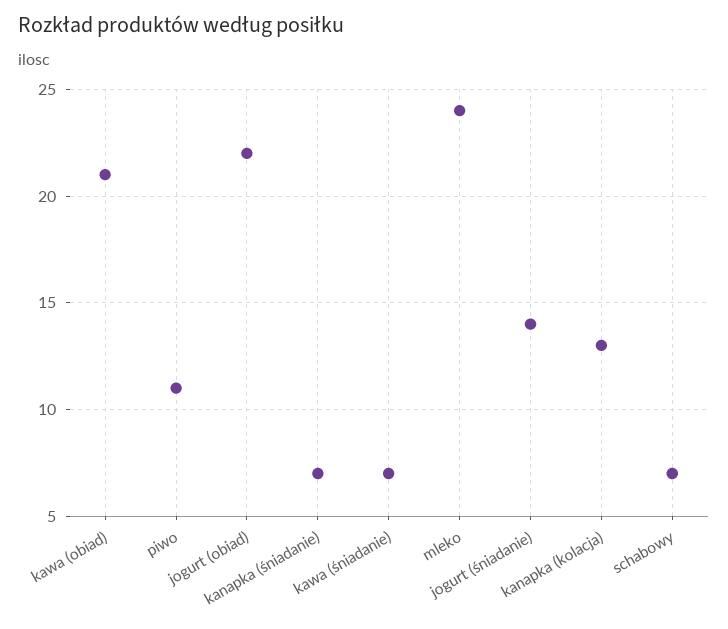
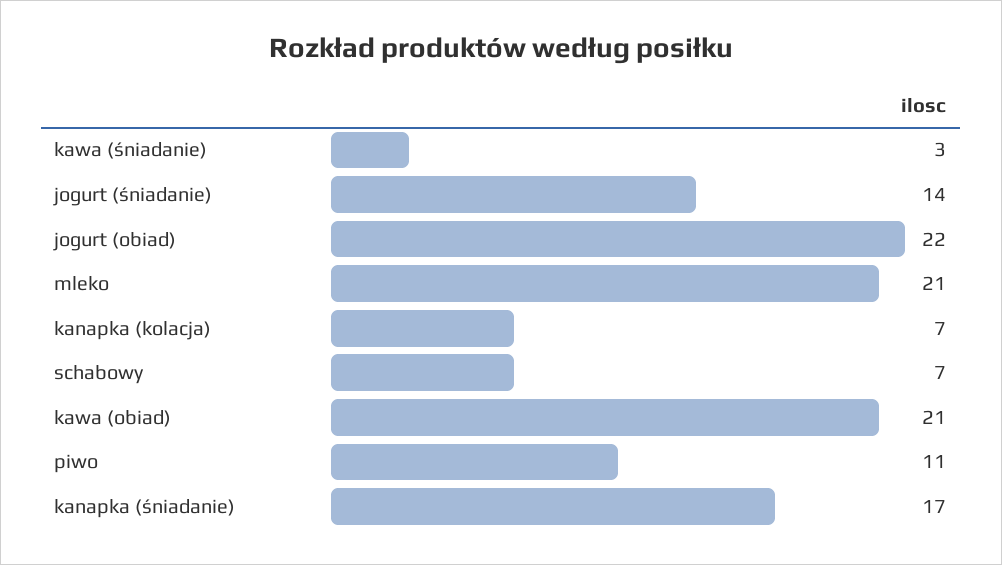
kanapka (śniadanie): 7 -> 17
kawa (śniadanie): 7 -> 3
mleko: 24 -> 21
kanapka (kolacja): 13 -> 7

